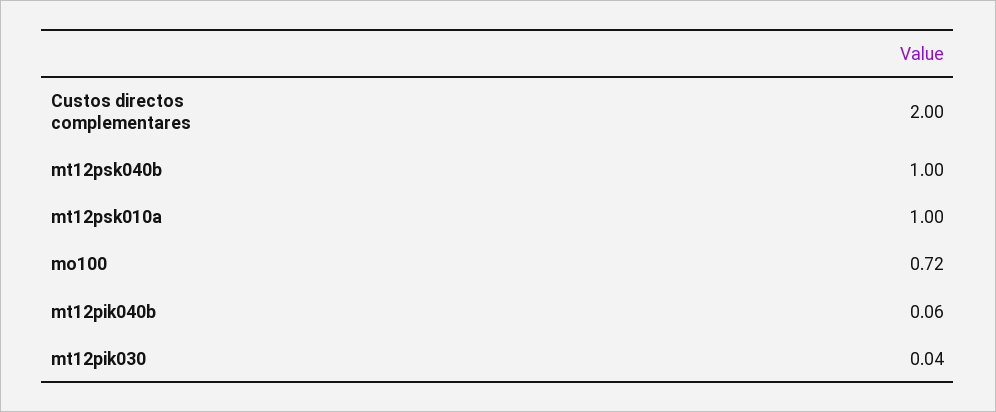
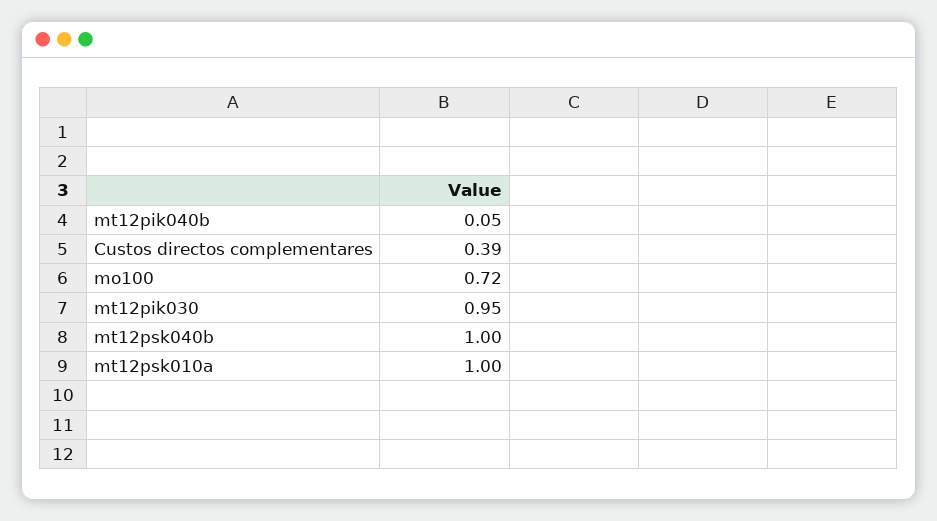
Custos directos complementares: 2 -> 0.39
mt12pik040b: 0.06 -> 0.05
mt12pik030: 0.04 -> 0.95

